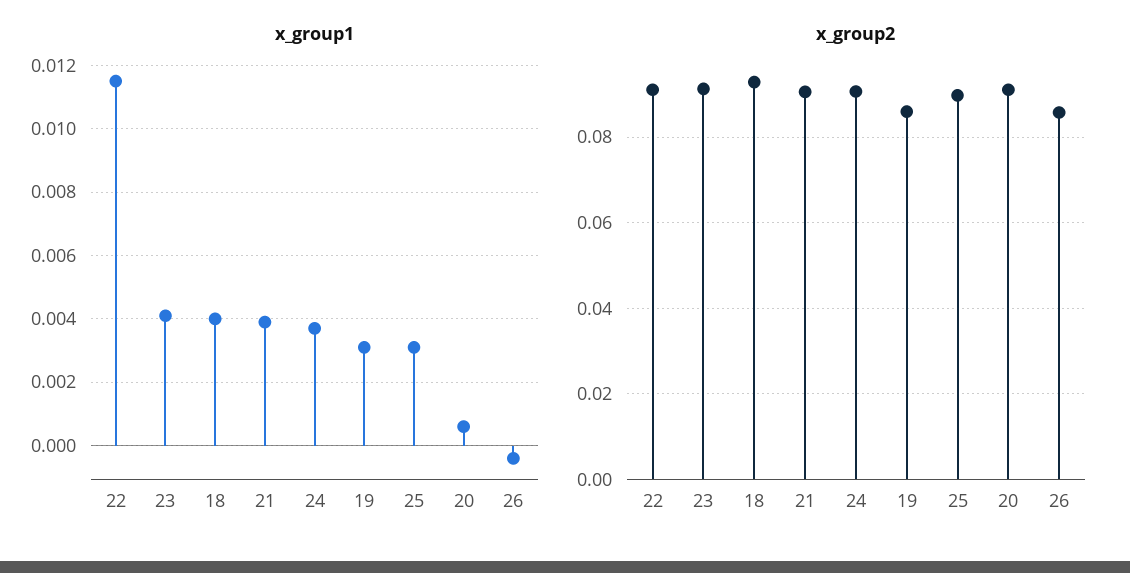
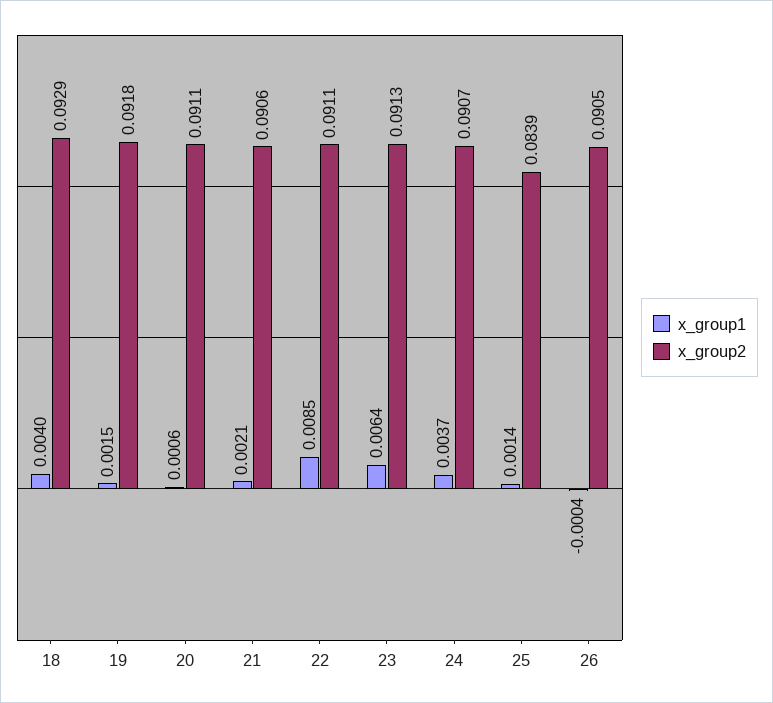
x_group1, 22: 0.0115 -> 0.0085
x_group1, 23: 0.004 -> 0.0064
x_group1, 21: 0.004 -> 0.0021
x_group1, 19: 0.003 -> 0.0015
x_group1, 25: 0.003 -> 0.0014
x_group2, 19: 0.086 -> 0.0918
x_group2, 25: 0.09 -> 0.0839
x_group2, 26: 0.086 -> 0.0905

